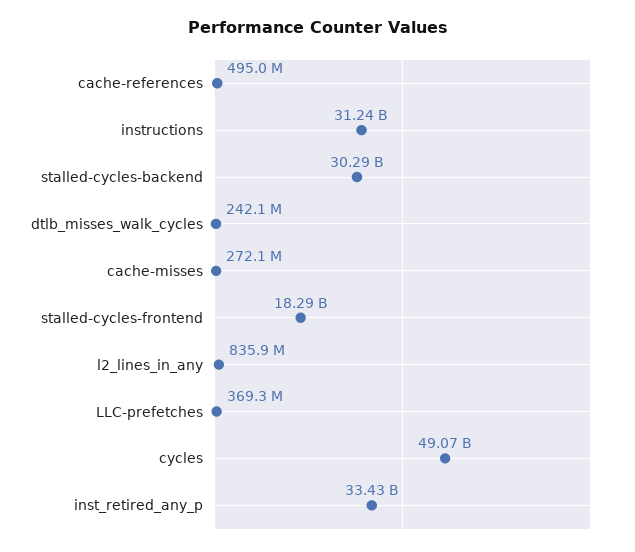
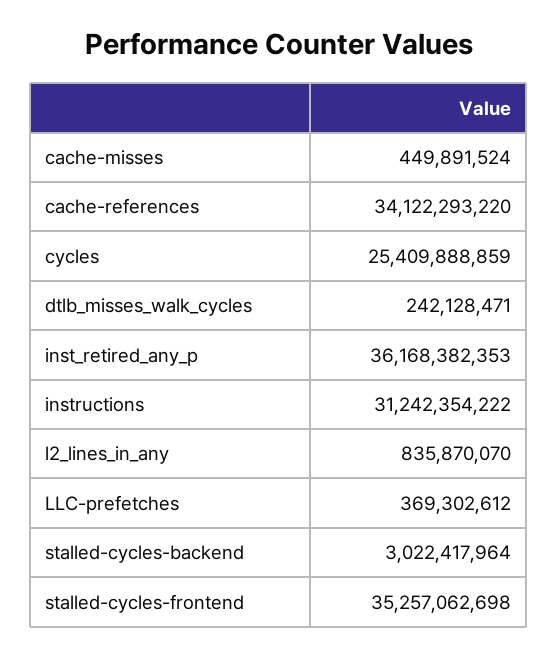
cache-references: 495000000 -> 34122293220
stalled-cycles-backend: 30290000000 -> 3022417964
cache-misses: 272100000 -> 449891524
stalled-cycles-frontend: 18290000000 -> 35257062698
cycles: 49070000000 -> 25409888859
inst_retired_any_p: 33430000000 -> 36168382353

